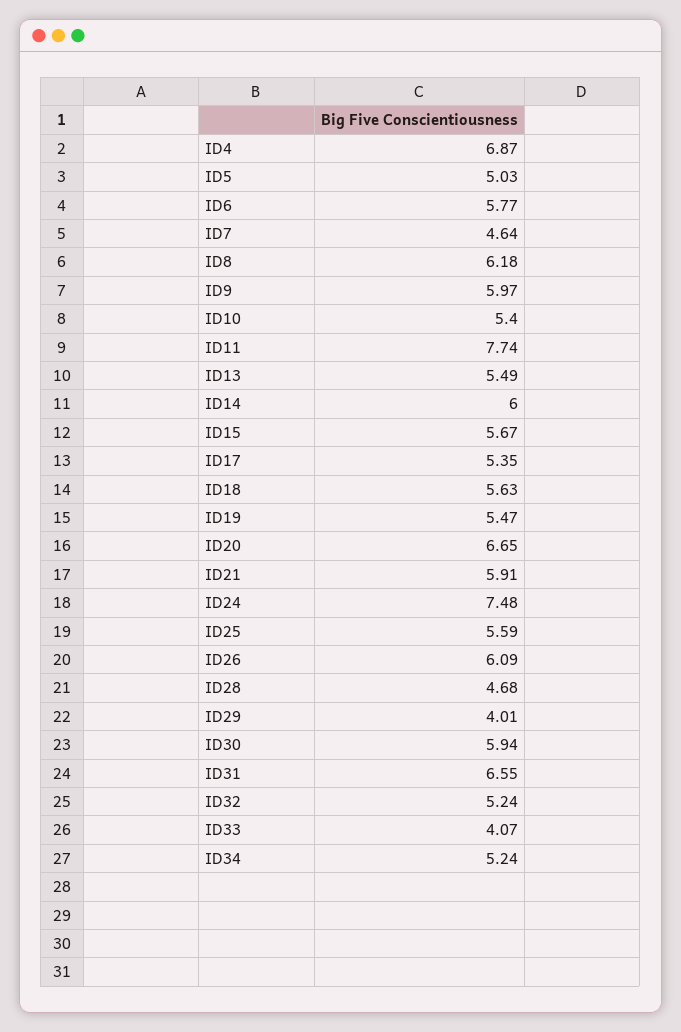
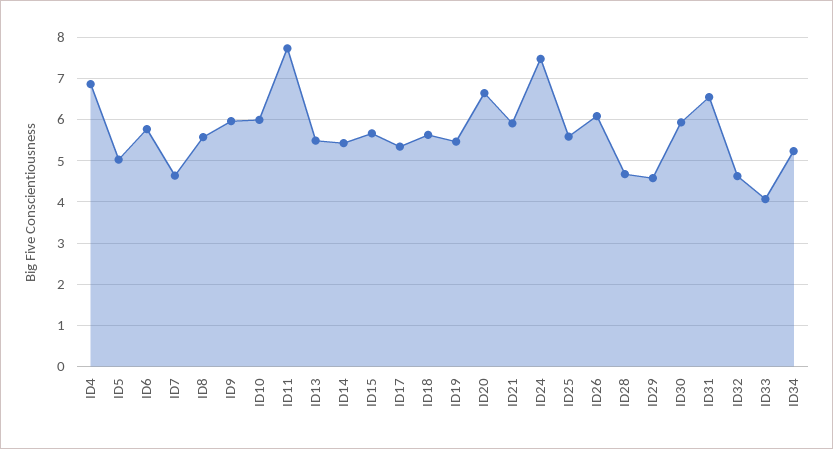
ID8: 6.18 -> 5.6
ID10: 5.4 -> 6
ID14: 6 -> 5.4
ID29: 4.01 -> 4.6
ID32: 5.24 -> 4.6

